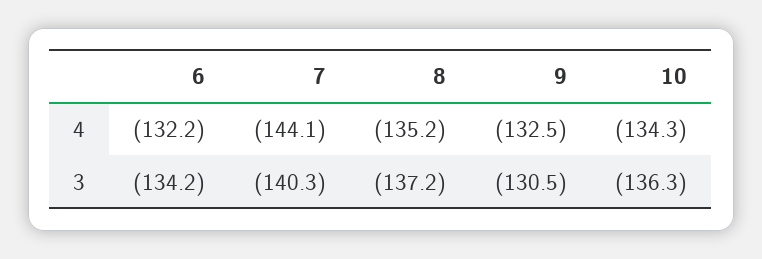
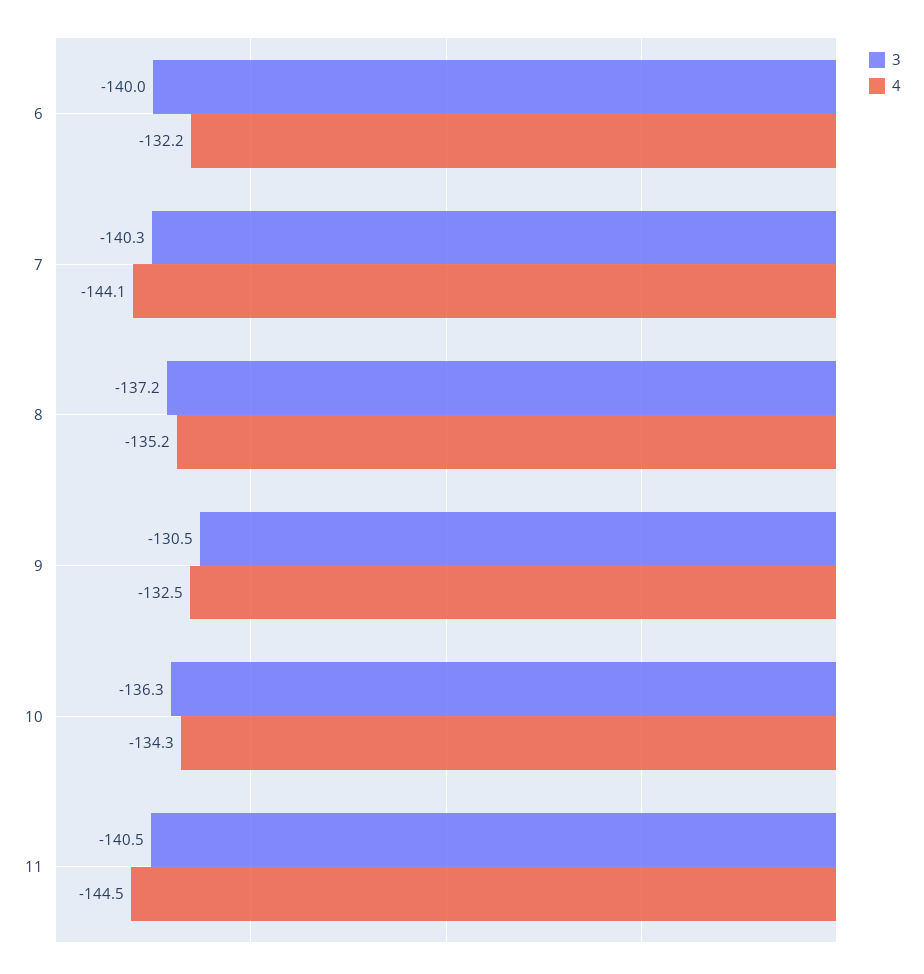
3, 6: -134.2 -> -140
3, 11: none -> -140.5
4, 11: none -> -144.5

